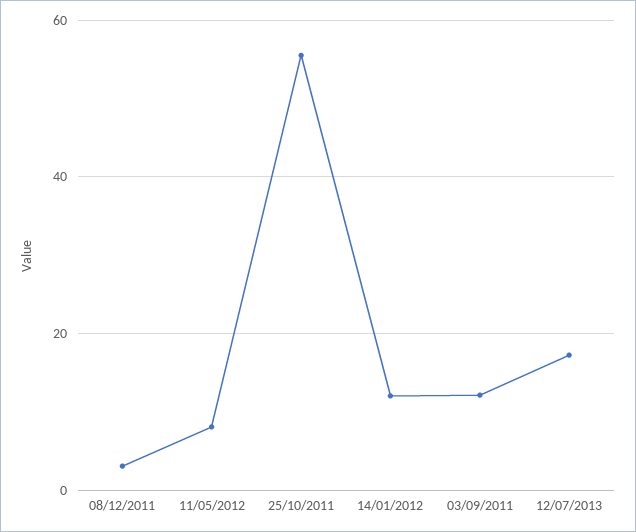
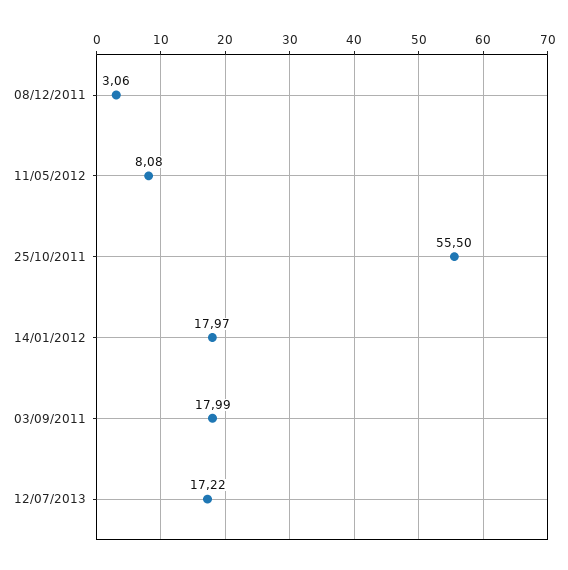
14/01/2012: 12 -> 17.97
03/09/2011: 12 -> 17.99

